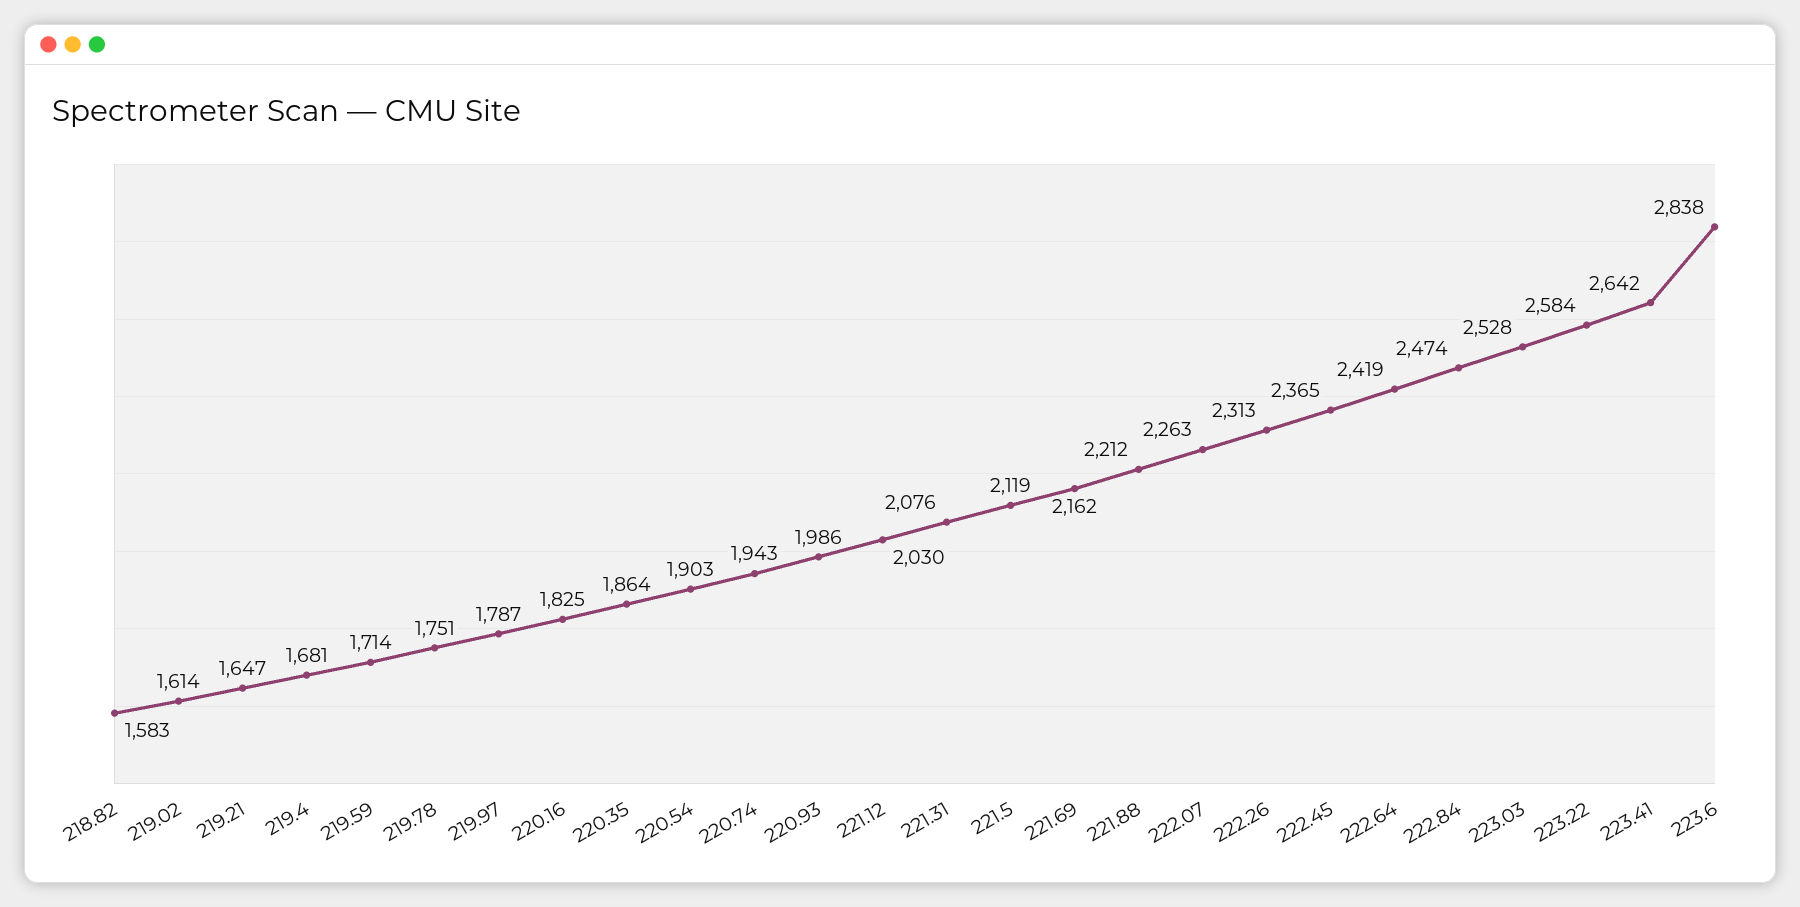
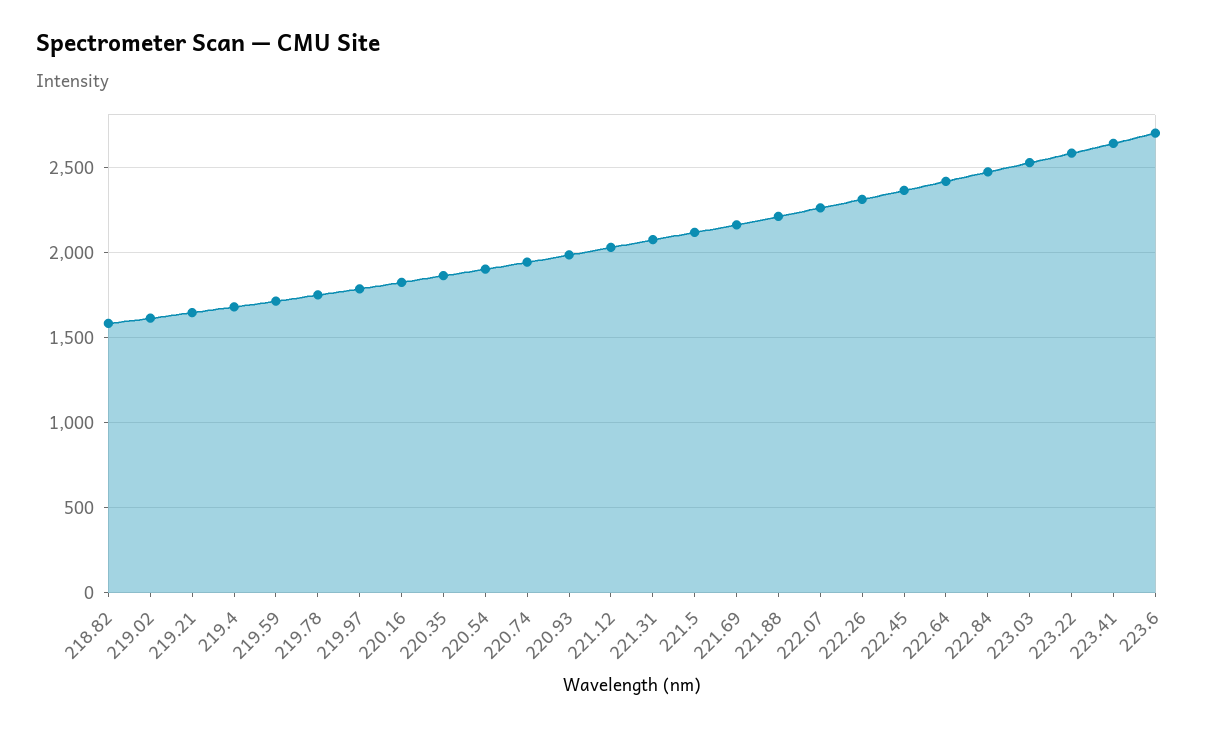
223.6: 2838 -> 2700

